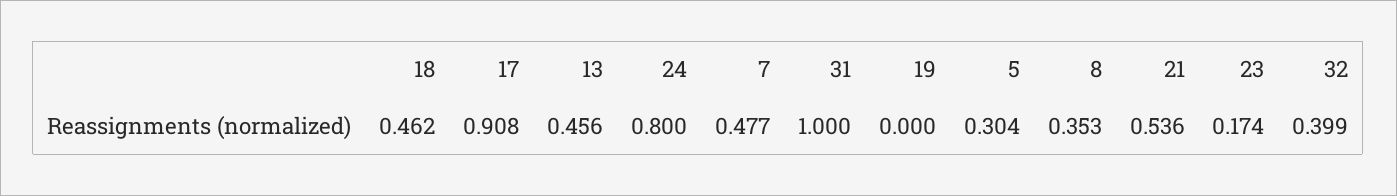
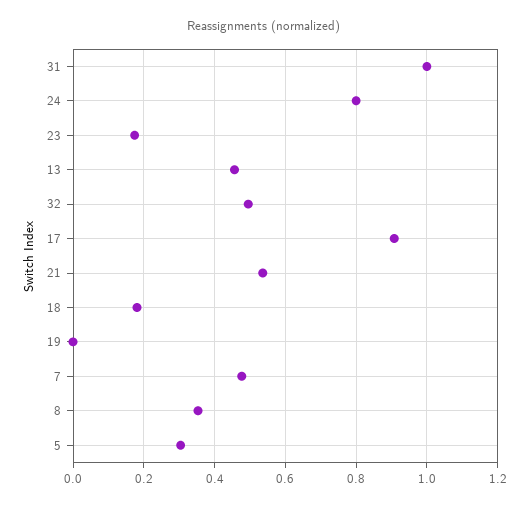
18: 0.462 -> 0.18
32: 0.399 -> 0.5

